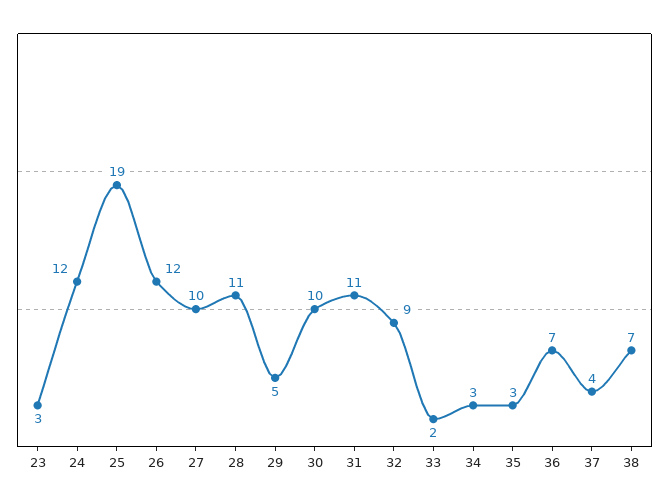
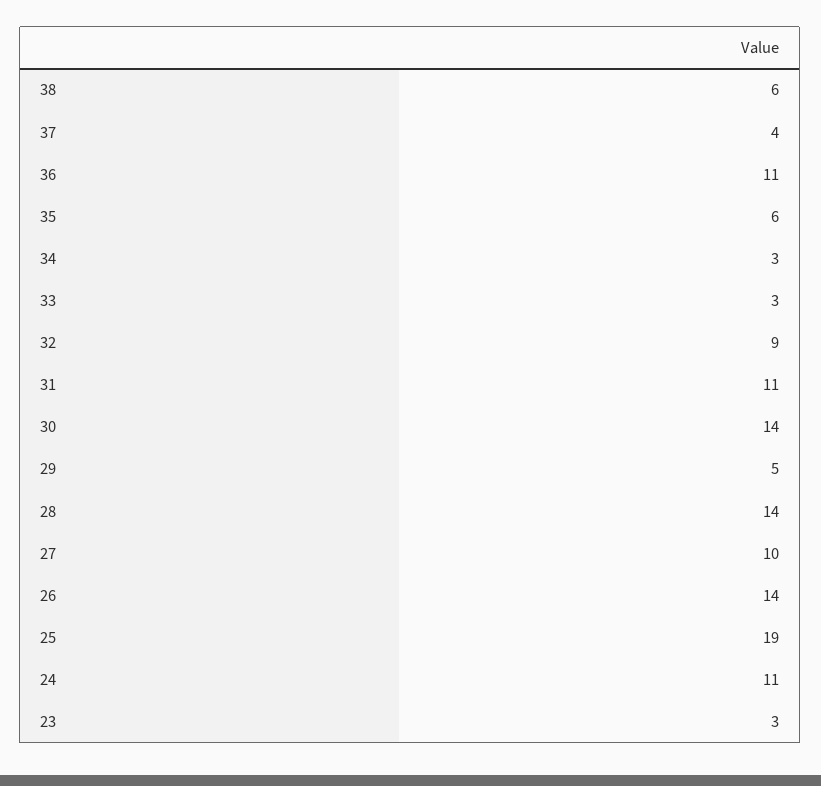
24: 12 -> 11
26: 12 -> 14
28: 11 -> 14
30: 10 -> 14
33: 2 -> 3
35: 3 -> 6
36: 7 -> 11
38: 7 -> 6

